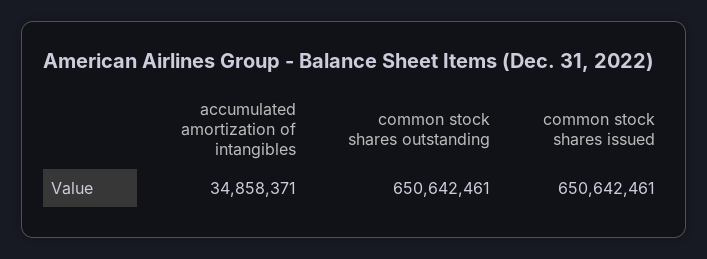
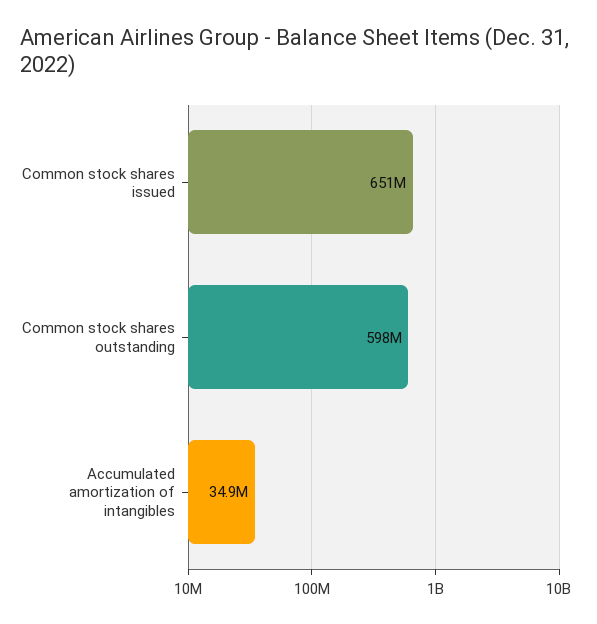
common stock shares outstanding: 650642461 -> 598000000

